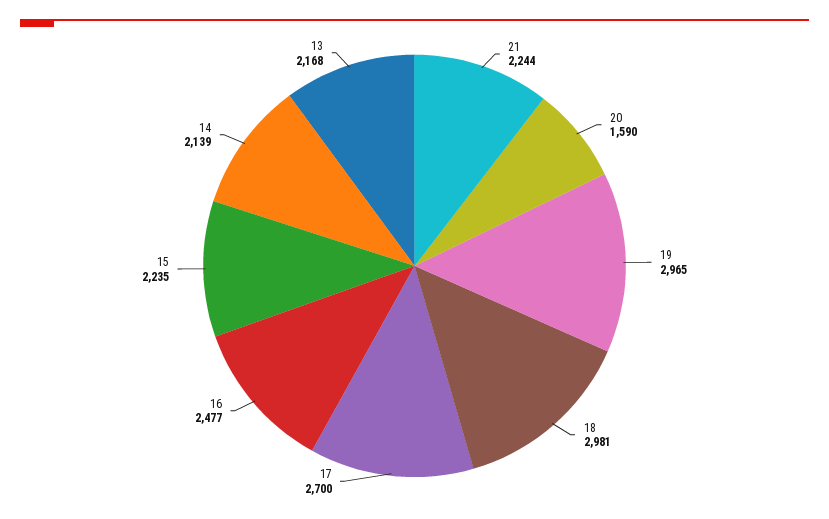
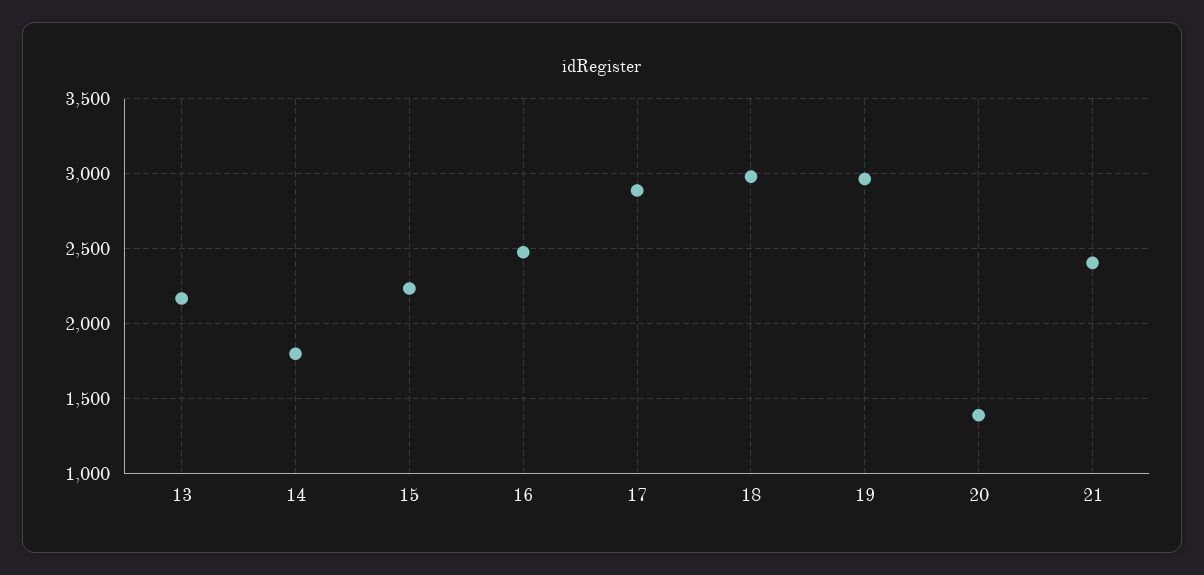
21: 2244 -> 2400
20: 1590 -> 1400
17: 2700 -> 2900
14: 2139 -> 1800

